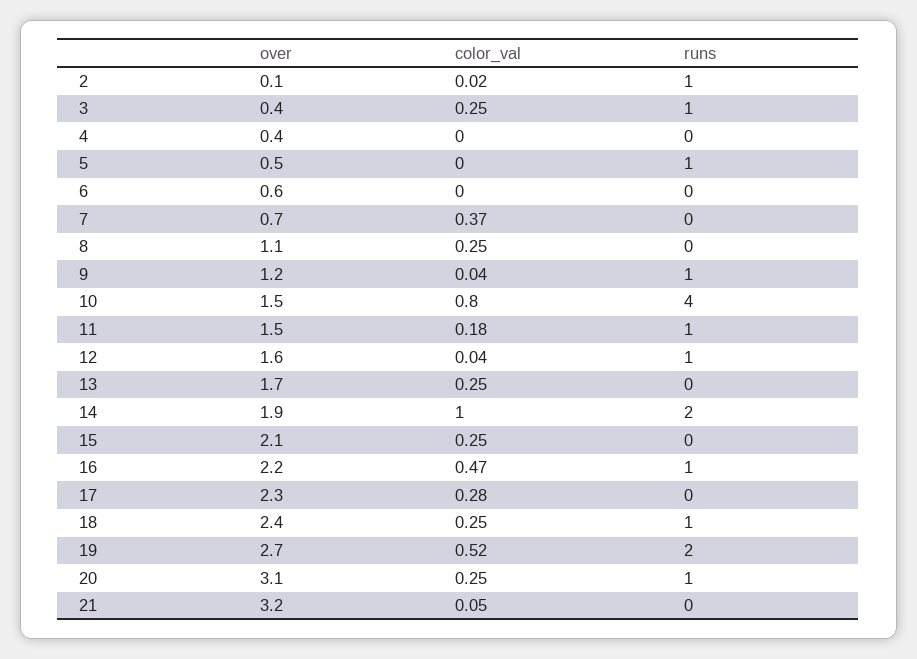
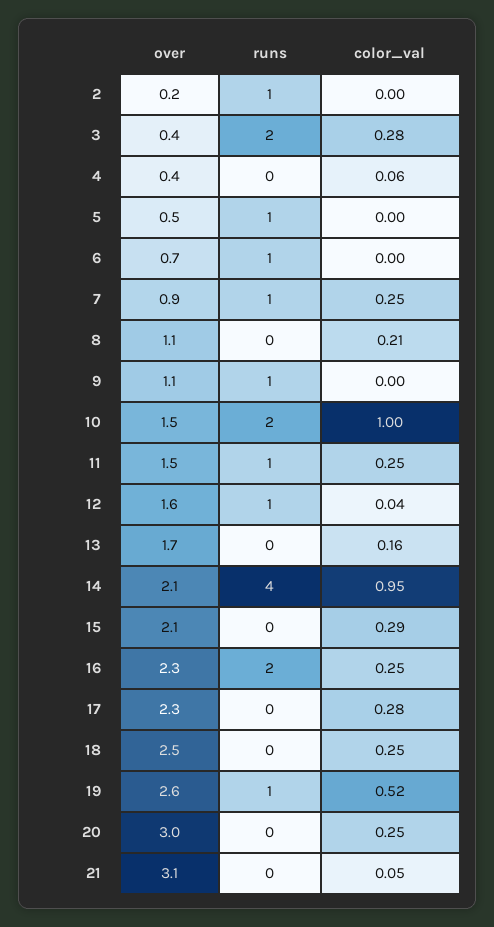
over, 2: 0.1 -> 0.2
color_val, 2: 0.02 -> 0
color_val, 3: 0.25 -> 0.28
runs, 3: 1 -> 2
color_val, 4: 0 -> 0.06
over, 6: 0.6 -> 0.7
runs, 6: 0 -> 1
over, 7: 0.7 -> 0.9
color_val, 7: 0.37 -> 0.25
runs, 7: 0 -> 1
color_val, 8: 0.25 -> 0.21
over, 9: 1.2 -> 1.1
color_val, 9: 0.04 -> 0
color_val, 10: 0.8 -> 1
runs, 10: 4 -> 2
color_val, 11: 0.18 -> 0.25
color_val, 13: 0.25 -> 0.16
over, 14: 1.9 -> 2.1
color_val, 14: 1 -> 0.95
runs, 14: 2 -> 4
color_val, 15: 0.25 -> 0.29
over, 16: 2.2 -> 2.3
color_val, 16: 0.47 -> 0.25
runs, 16: 1 -> 2
over, 18: 2.4 -> 2.5
runs, 18: 1 -> 0
over, 19: 2.7 -> 2.6
runs, 19: 2 -> 1
over, 20: 3.1 -> 3
runs, 20: 1 -> 0
over, 21: 3.2 -> 3.1

